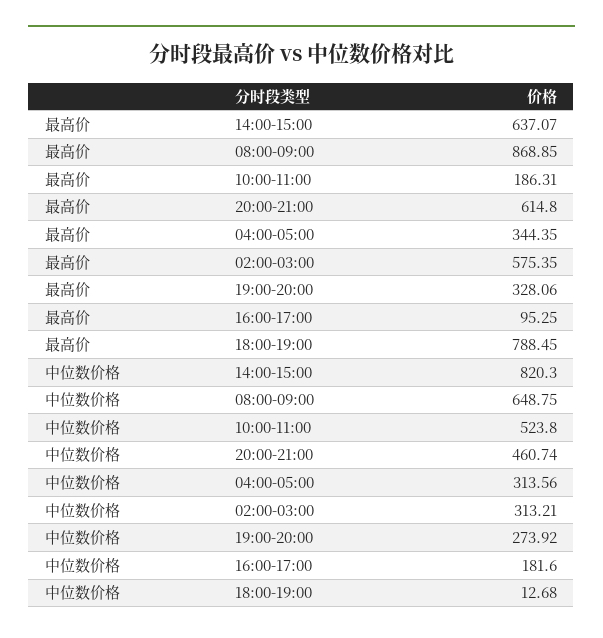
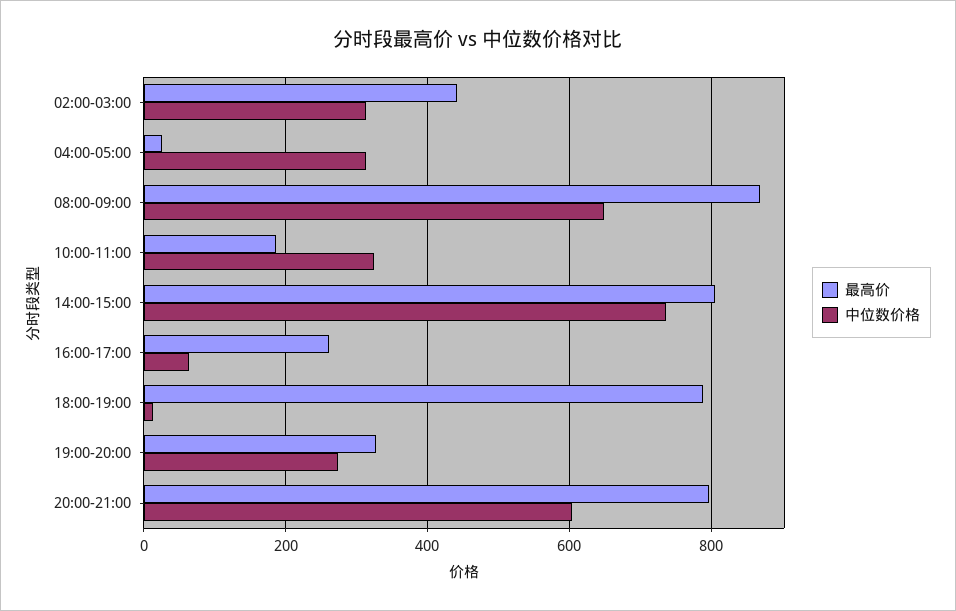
最高价, 14:00-15:00: 637.07 -> 800
最高价, 20:00-21:00: 614.8 -> 800
最高价, 04:00-05:00: 344.35 -> 20
最高价, 02:00-03:00: 575.35 -> 440
最高价, 16:00-17:00: 95.25 -> 260
中位数价格, 14:00-15:00: 820.3 -> 740
中位数价格, 10:00-11:00: 523.8 -> 320
中位数价格, 20:00-21:00: 460.74 -> 600
中位数价格, 16:00-17:00: 181.6 -> 60

